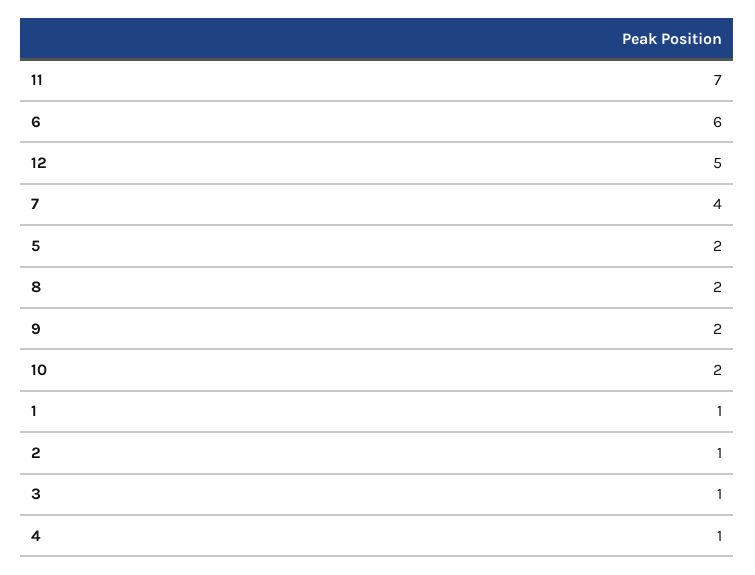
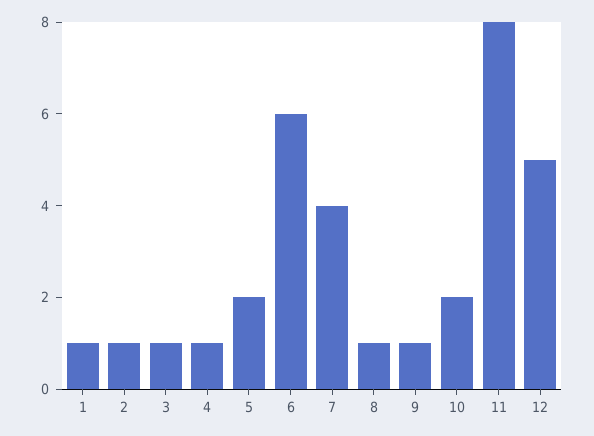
11: 7 -> 8
8: 2 -> 1
9: 2 -> 1

